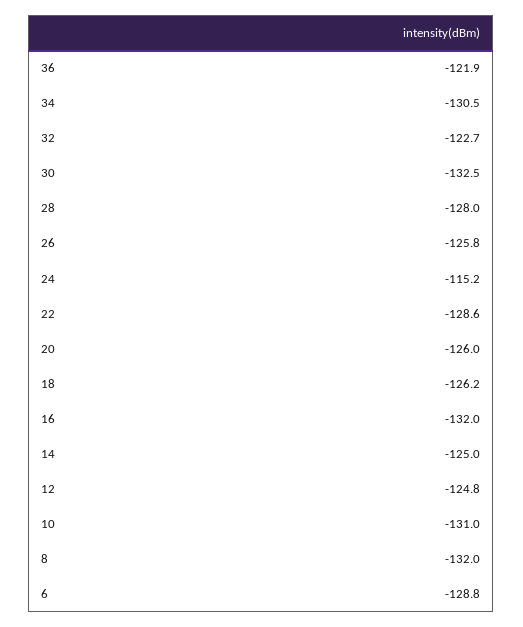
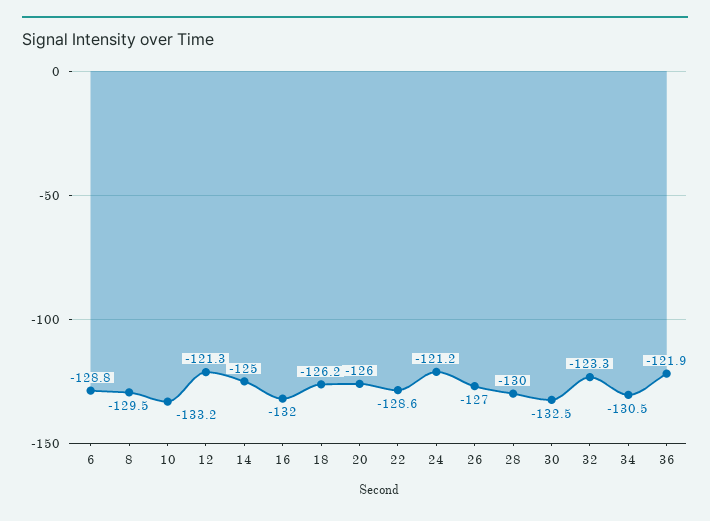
32: -122.7 -> -123.3
28: -128 -> -130
26: -125.8 -> -127
24: -115.2 -> -121.2
12: -124.8 -> -121.3
10: -131 -> -133.2
8: -132 -> -129.5

